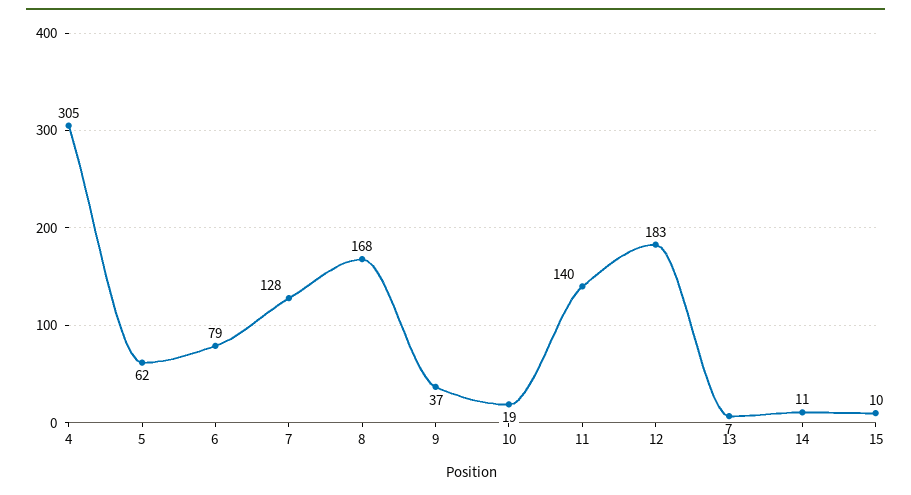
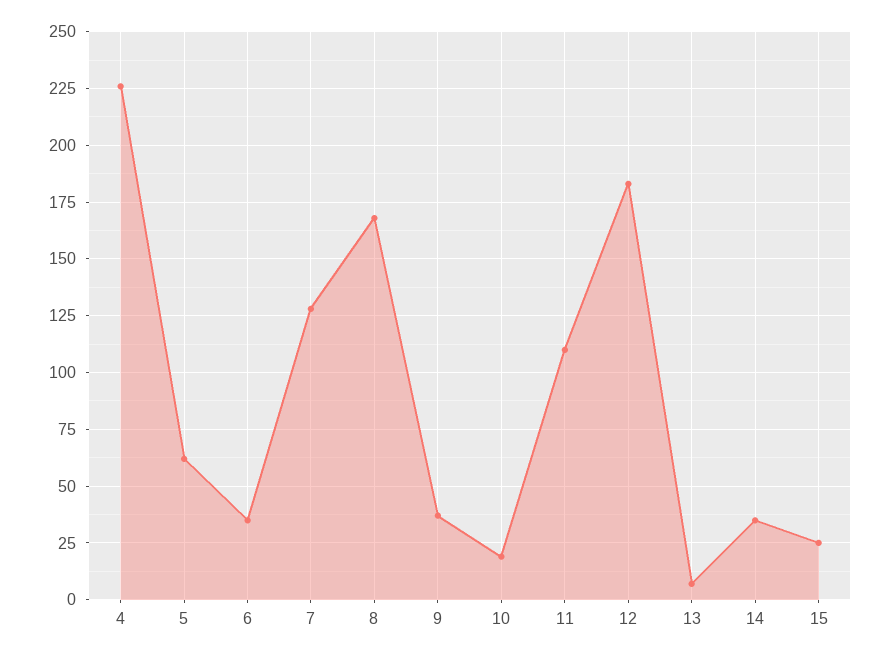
4: 305 -> 225
6: 79 -> 35
11: 140 -> 110
14: 11 -> 35
15: 10 -> 25

